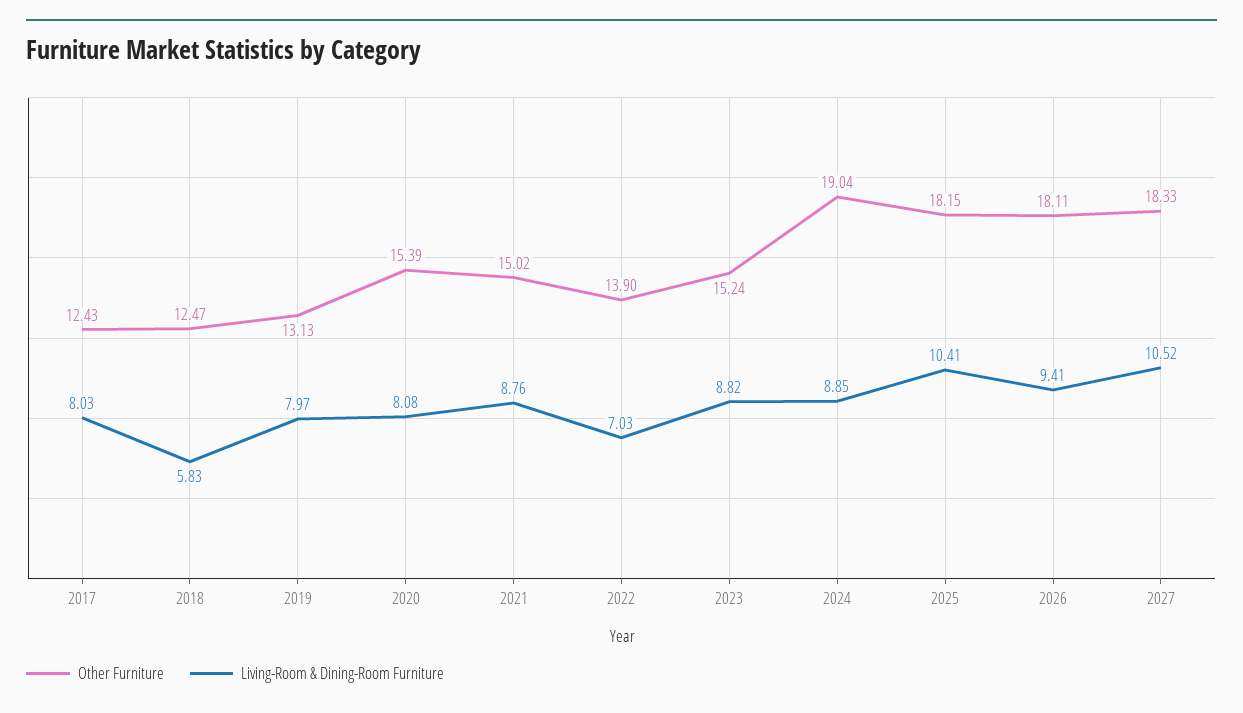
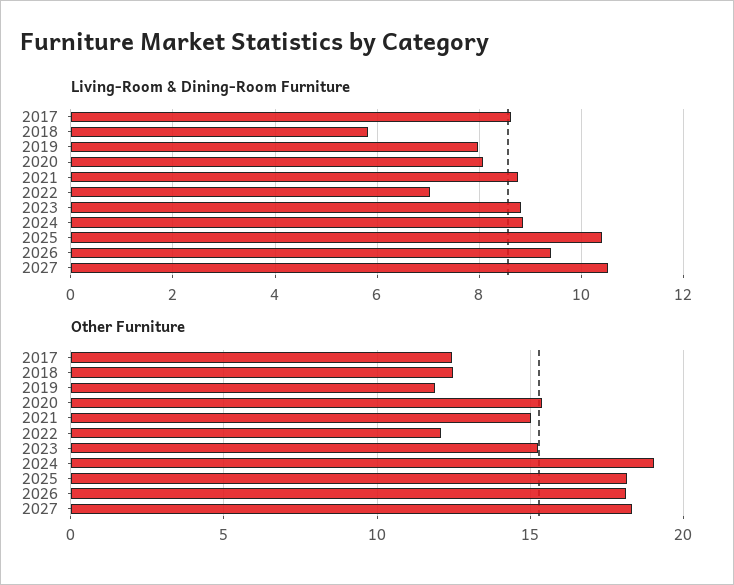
Living-Room & Dining-Room Furniture, 2017: 8.03 -> 8.6
Other Furniture, 2019: 13.13 -> 12
Other Furniture, 2022: 13.9 -> 12

